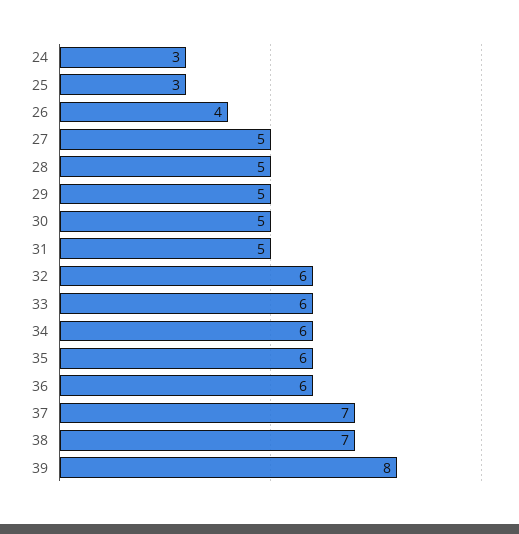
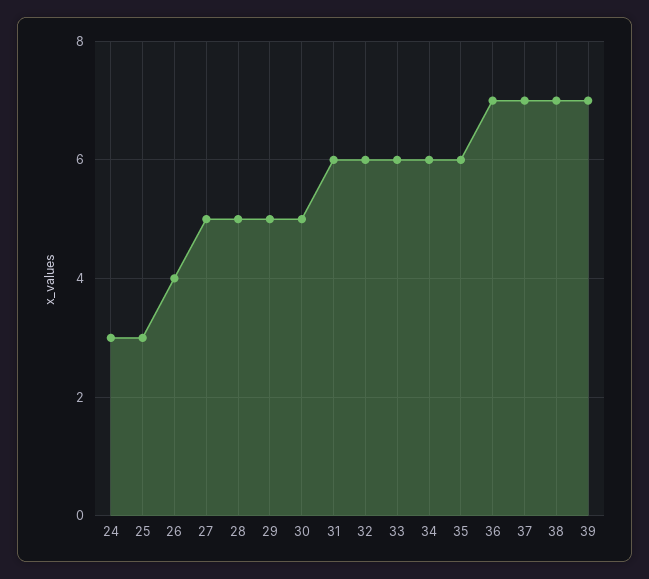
31: 5 -> 6
36: 6 -> 7
39: 8 -> 7

